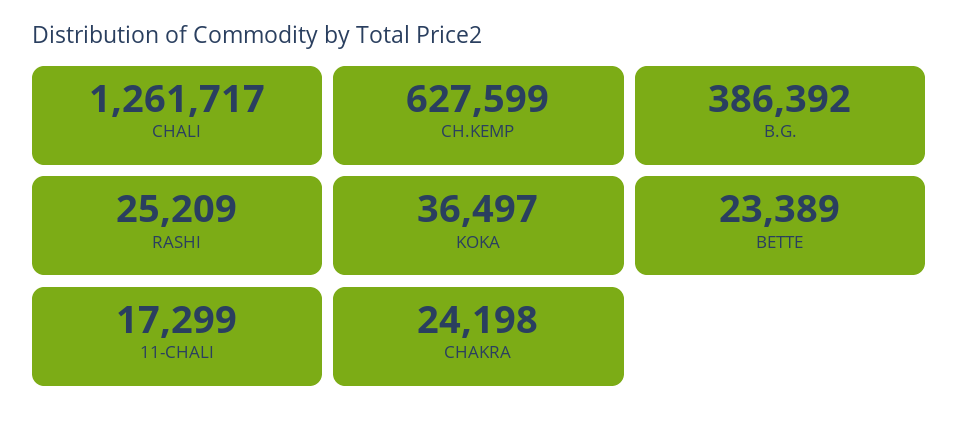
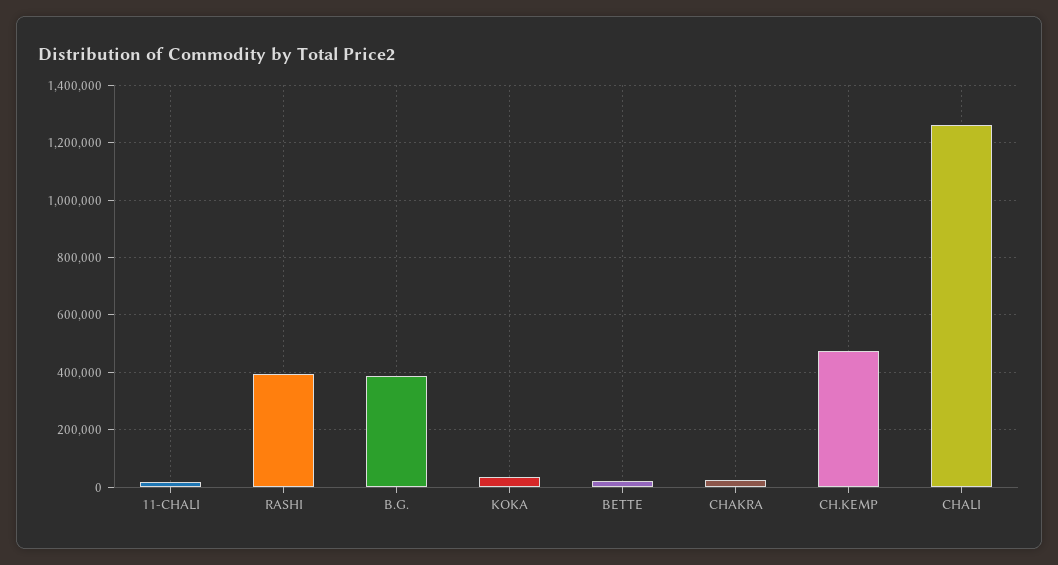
CH.KEMP: 627599 -> 475000
RASHI: 25209 -> 400000

